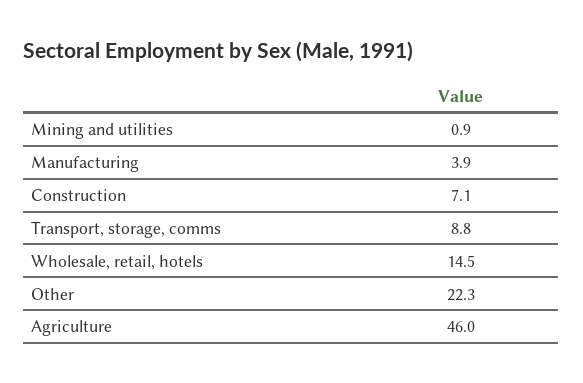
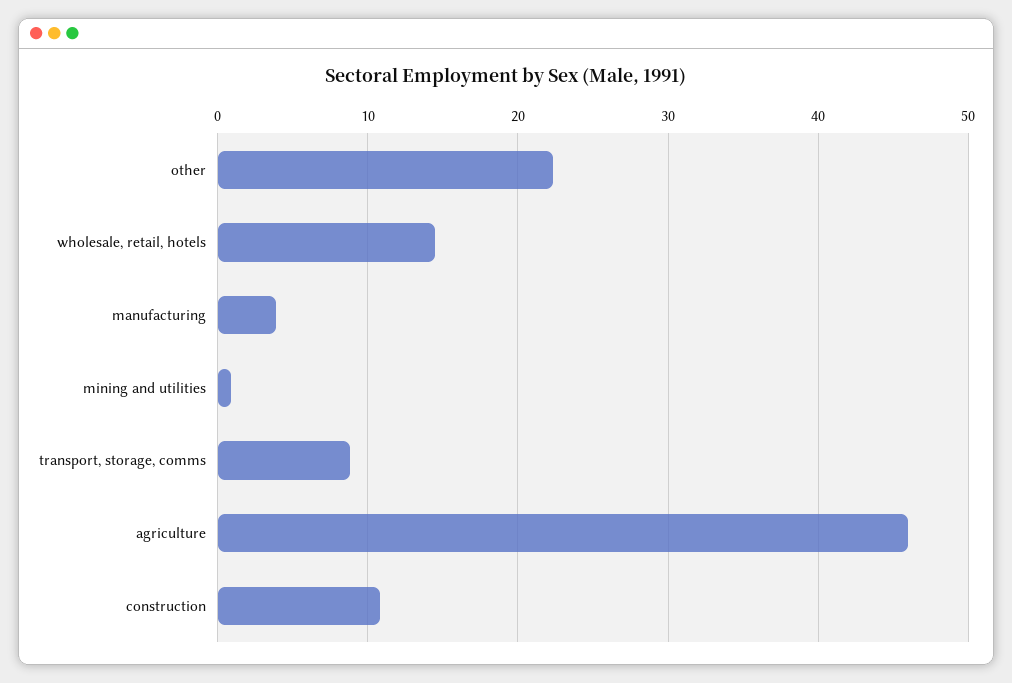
Construction: 7.1 -> 11

